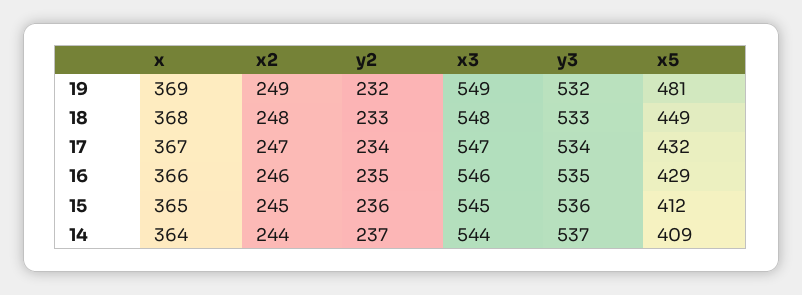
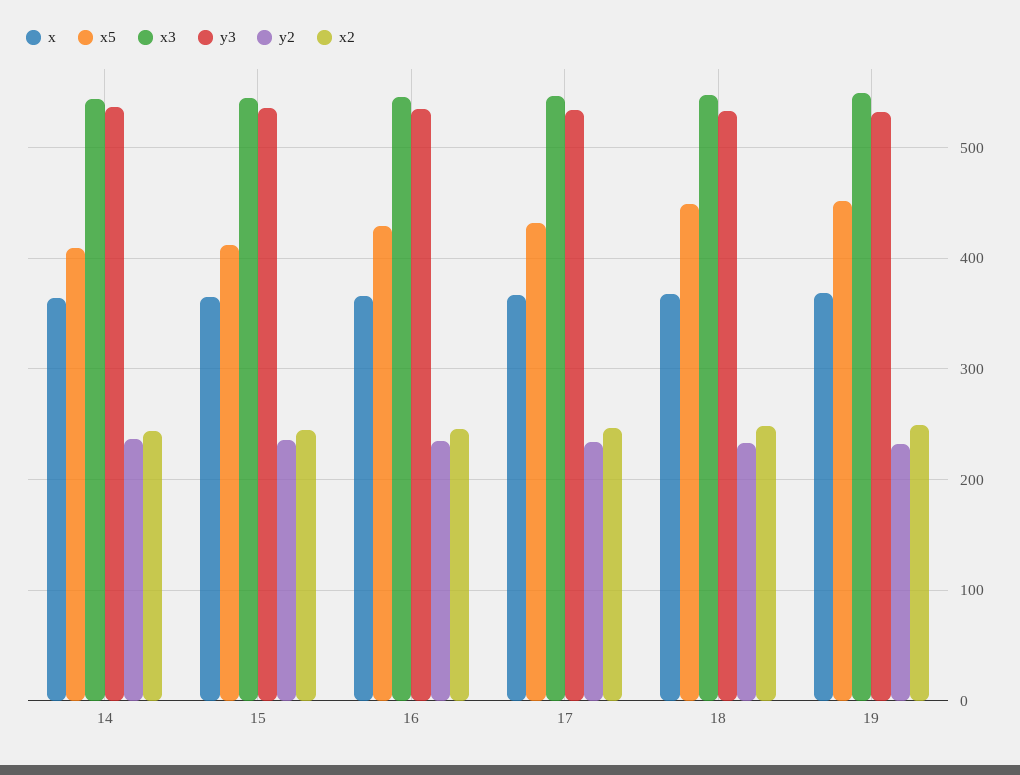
x5, 19: 481 -> 450

